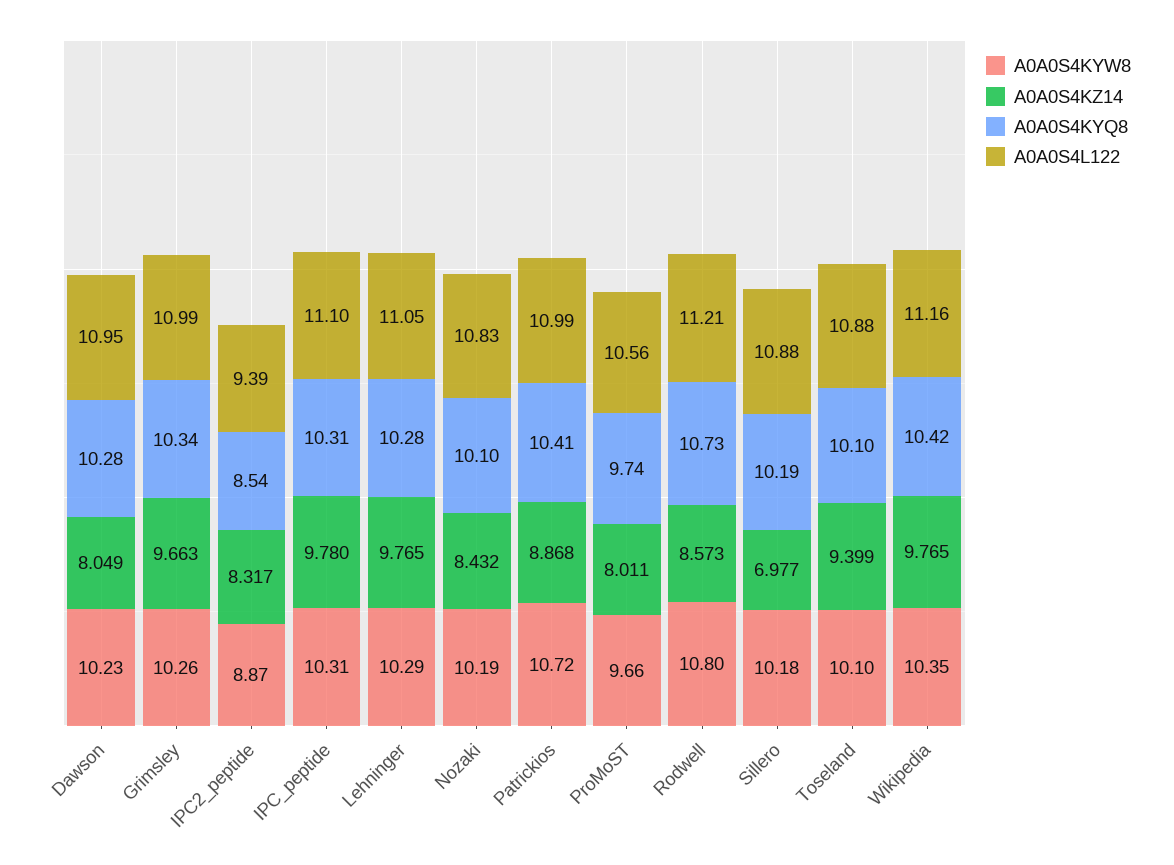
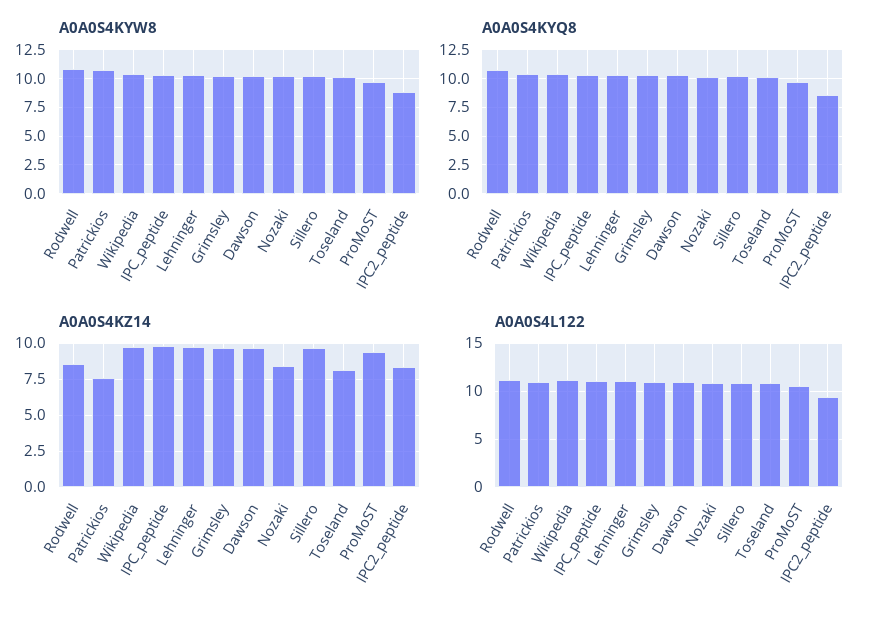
A0A0S4KZ14, Dawson: 8.049 -> 9.5
A0A0S4KZ14, Patrickios: 8.868 -> 7.5
A0A0S4KZ14, ProMoST: 8.011 -> 9.5
A0A0S4KZ14, Sillero: 6.977 -> 9.5
A0A0S4KZ14, Toseland: 9.399 -> 8

